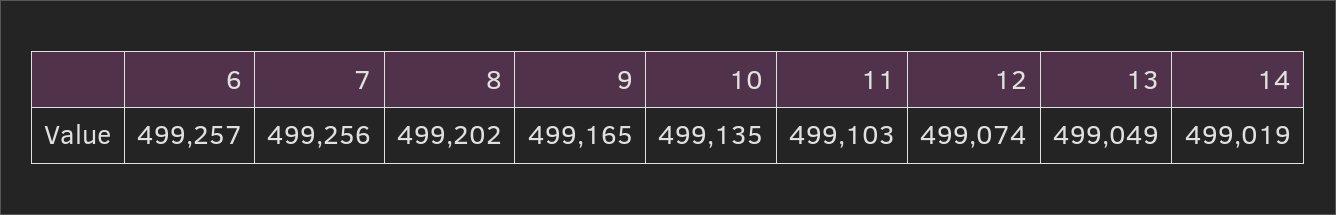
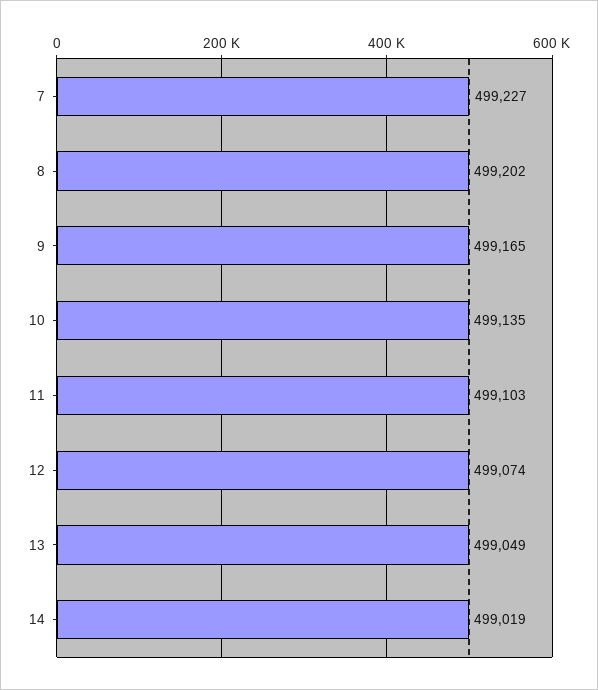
6: 499257 -> none
7: 499256 -> 499227

